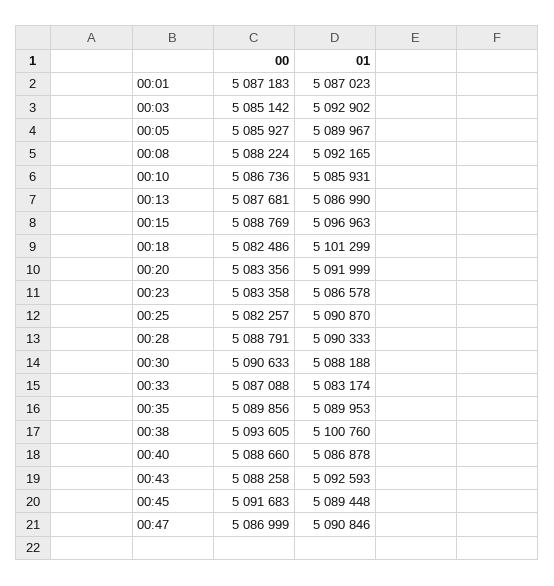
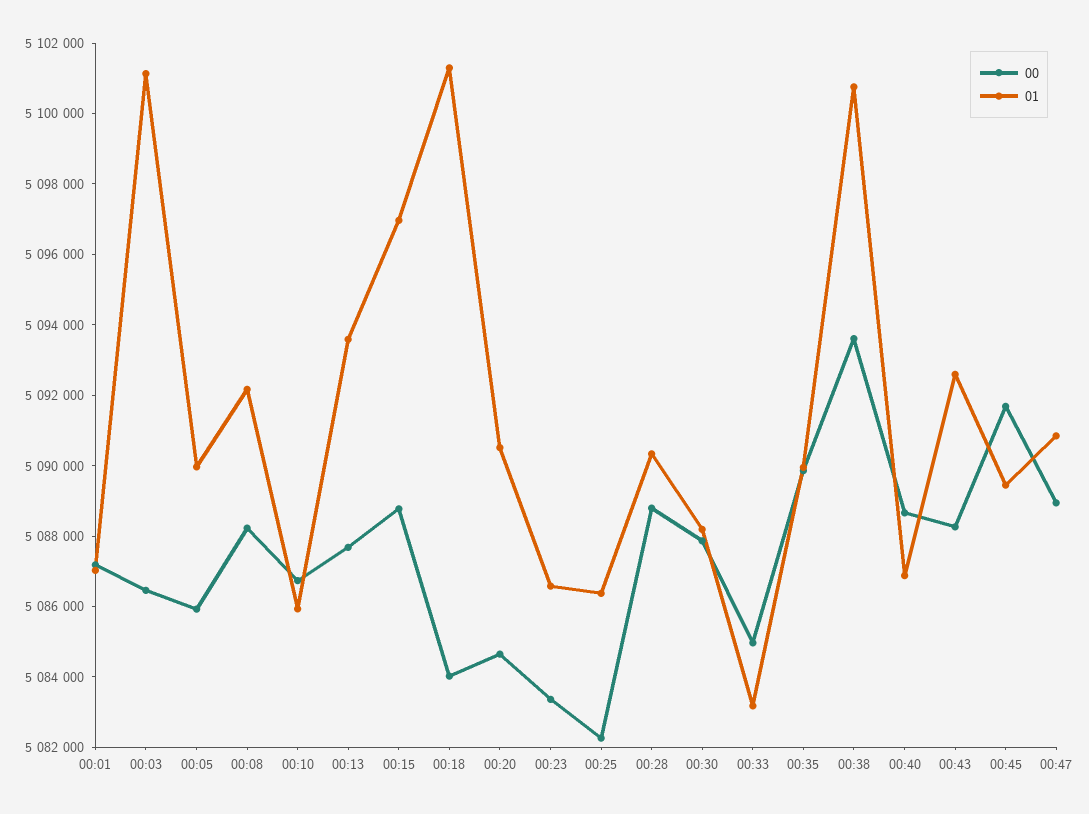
00, 00:03: 5085142 -> 5086500
01, 00:03: 5092902 -> 5101000
01, 00:13: 5086990 -> 5093500
00, 00:18: 5082486 -> 5084000
00, 00:20: 5083356 -> 5084500
01, 00:20: 5091999 -> 5090500
01, 00:25: 5090870 -> 5086500
00, 00:30: 5090633 -> 5088000
00, 00:33: 5087088 -> 5085000
00, 00:47: 5086999 -> 5089000

